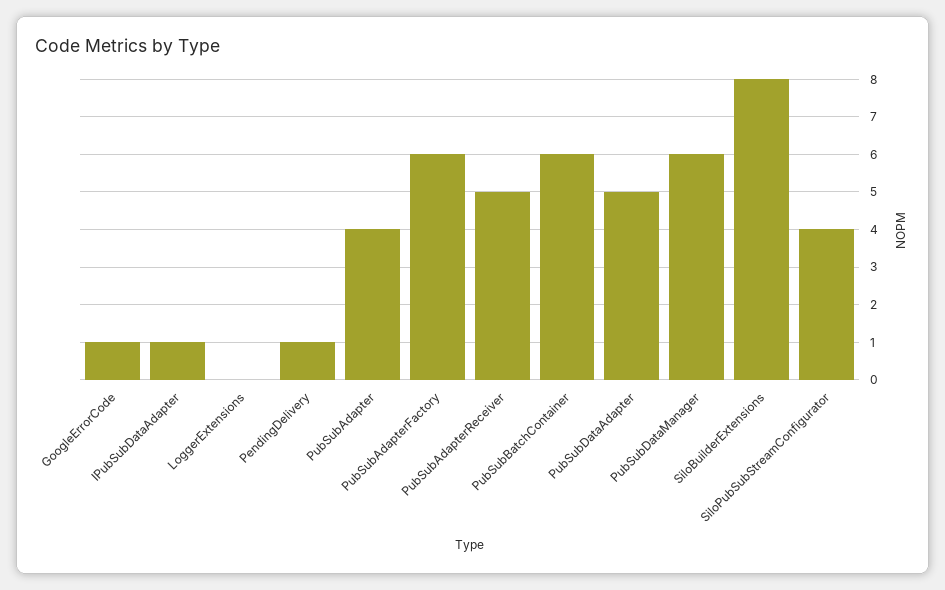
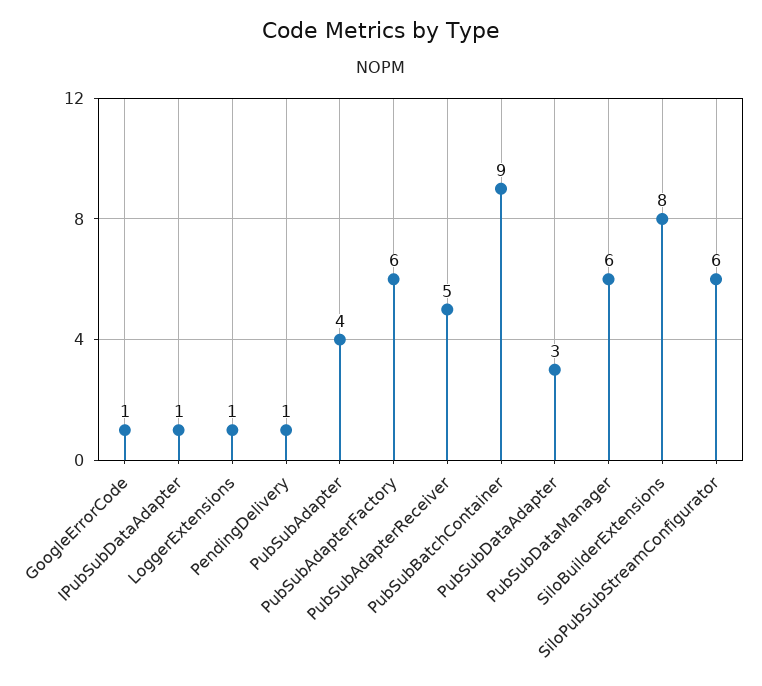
LoggerExtensions: 0 -> 1
PubSubBatchContainer: 6 -> 9
PubSubDataAdapter: 5 -> 3
SiloPubSubStreamConfigurator: 4 -> 6

